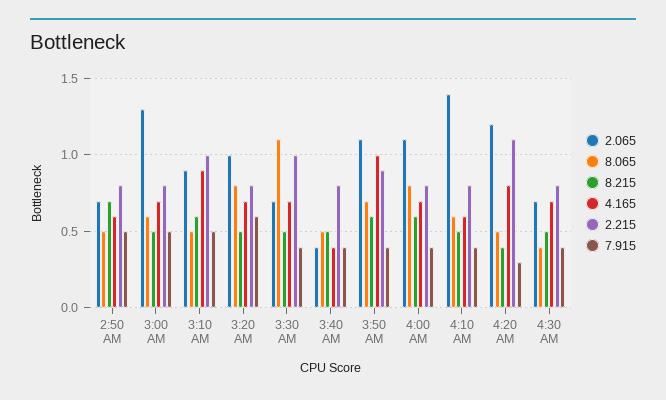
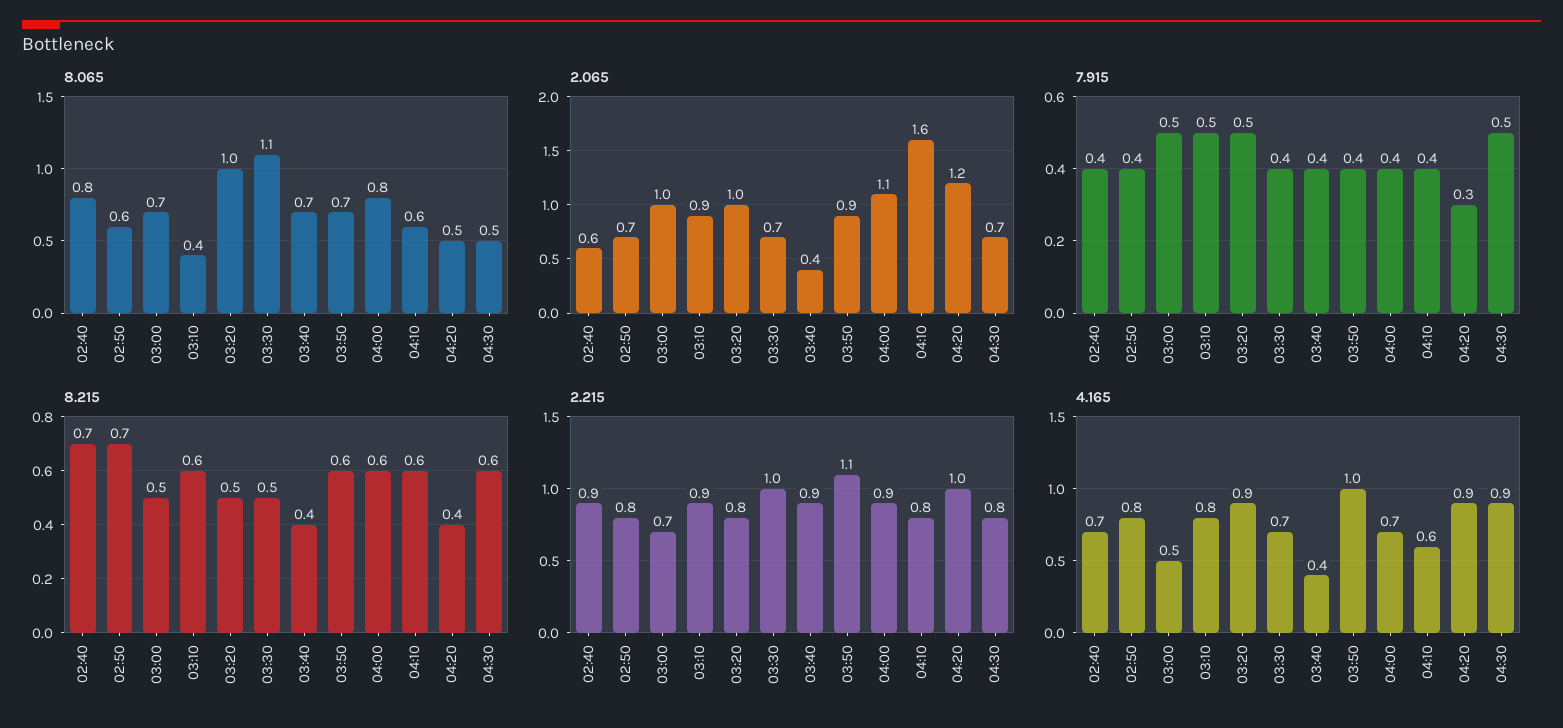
8.065, 2:50 AM: 0.5 -> 0.6
4.165, 2:50 AM: 0.6 -> 0.8
7.915, 2:50 AM: 0.5 -> 0.4
2.065, 3:00 AM: 1.3 -> 1
8.065, 3:00 AM: 0.6 -> 0.7
4.165, 3:00 AM: 0.7 -> 0.5
2.215, 3:00 AM: 0.8 -> 0.7
8.065, 3:10 AM: 0.5 -> 0.4
4.165, 3:10 AM: 0.9 -> 0.8
2.215, 3:10 AM: 1 -> 0.9
8.065, 3:20 AM: 0.8 -> 1
4.165, 3:20 AM: 0.7 -> 0.9
7.915, 3:20 AM: 0.6 -> 0.5
8.065, 3:40 AM: 0.5 -> 0.7
8.215, 3:40 AM: 0.5 -> 0.4
2.215, 3:40 AM: 0.8 -> 0.9
2.065, 3:50 AM: 1.1 -> 0.9
2.215, 3:50 AM: 0.9 -> 1.1
2.215, 4:00 AM: 0.8 -> 0.9
2.065, 4:10 AM: 1.4 -> 1.6
8.215, 4:10 AM: 0.5 -> 0.6
4.165, 4:20 AM: 0.8 -> 0.9
2.215, 4:20 AM: 1.1 -> 1
8.065, 4:30 AM: 0.4 -> 0.5
8.215, 4:30 AM: 0.5 -> 0.6
4.165, 4:30 AM: 0.7 -> 0.9
7.915, 4:30 AM: 0.4 -> 0.5
8.065, 02:40: none -> 0.8
2.065, 02:40: none -> 0.6
7.915, 02:40: none -> 0.4
8.215, 02:40: none -> 0.7
2.215, 02:40: none -> 0.9
4.165, 02:40: none -> 0.7

